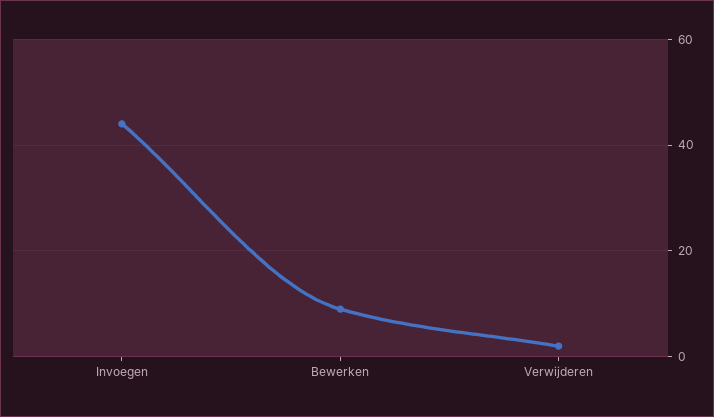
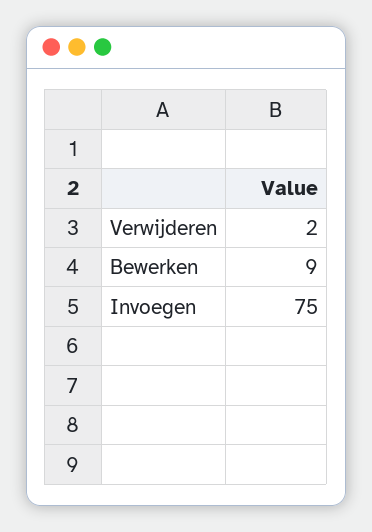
Invoegen: 45 -> 75

